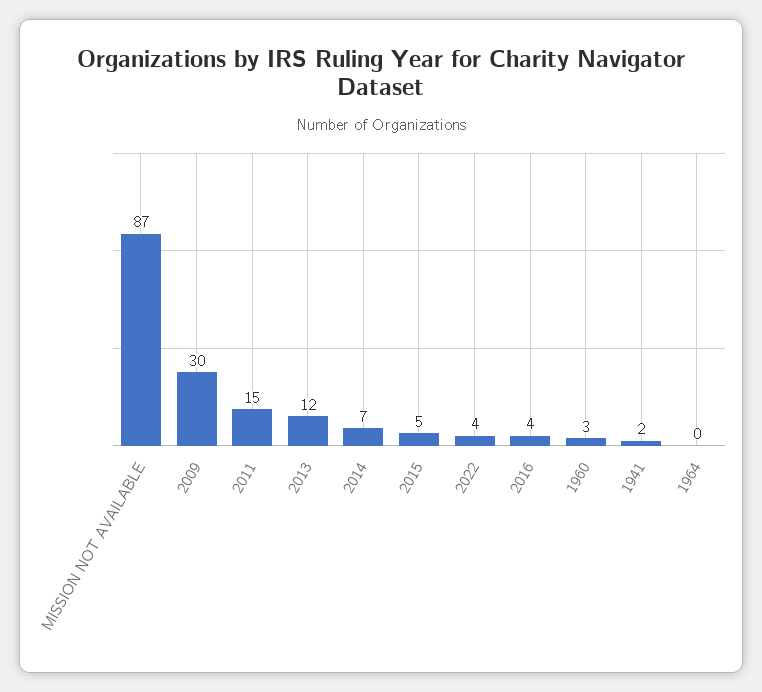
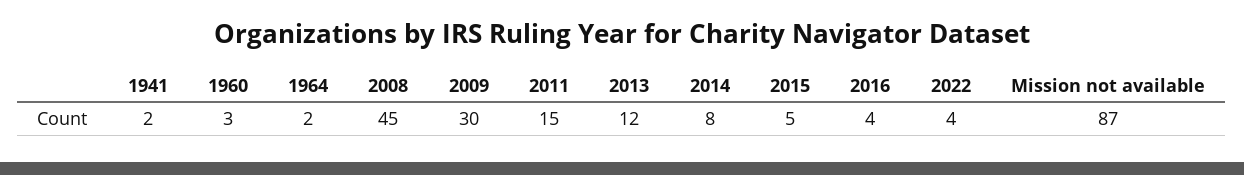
2014: 7 -> 8
1964: 0 -> 2
2008: none -> 45

